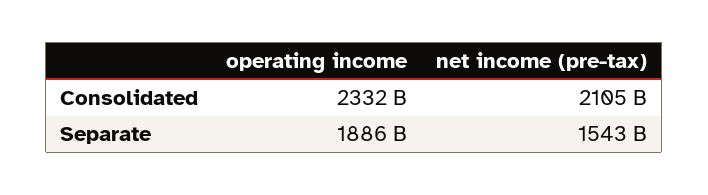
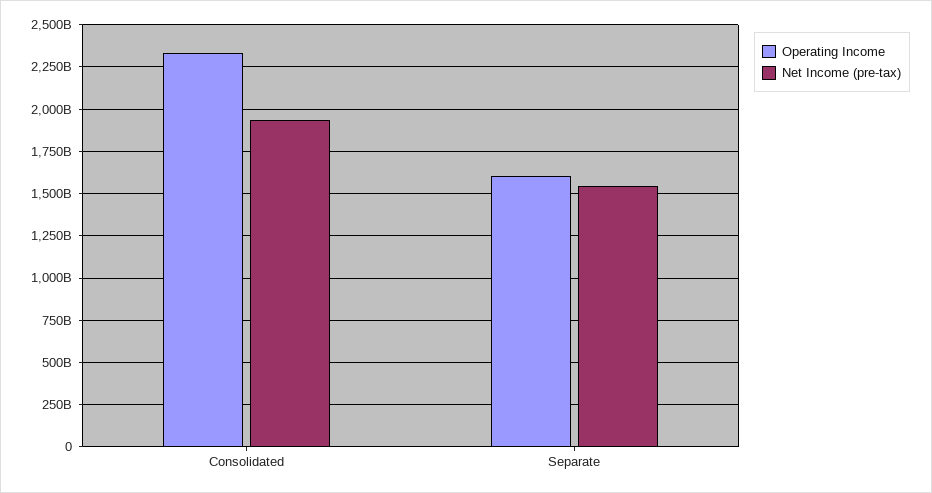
net income (pre-tax), Consolidated: 2105000000000 -> 1950000000000
operating income, Separate: 1886000000000 -> 1600000000000

